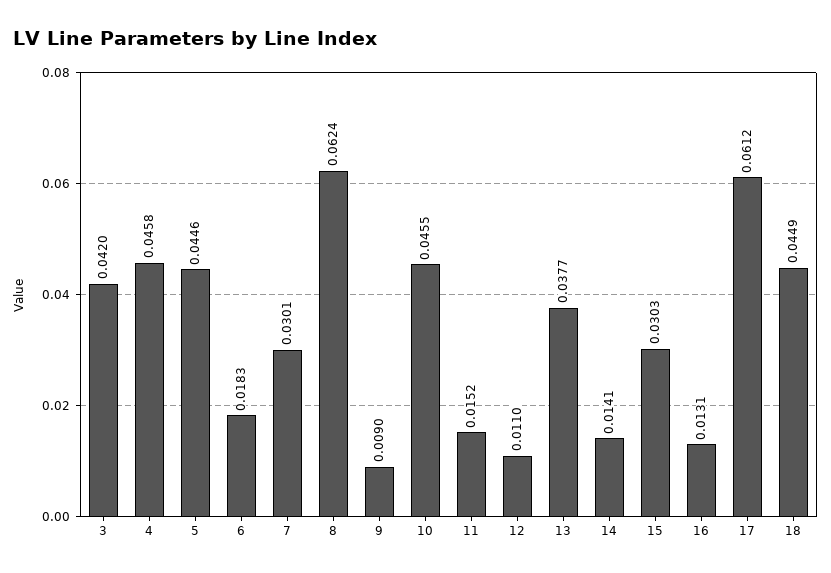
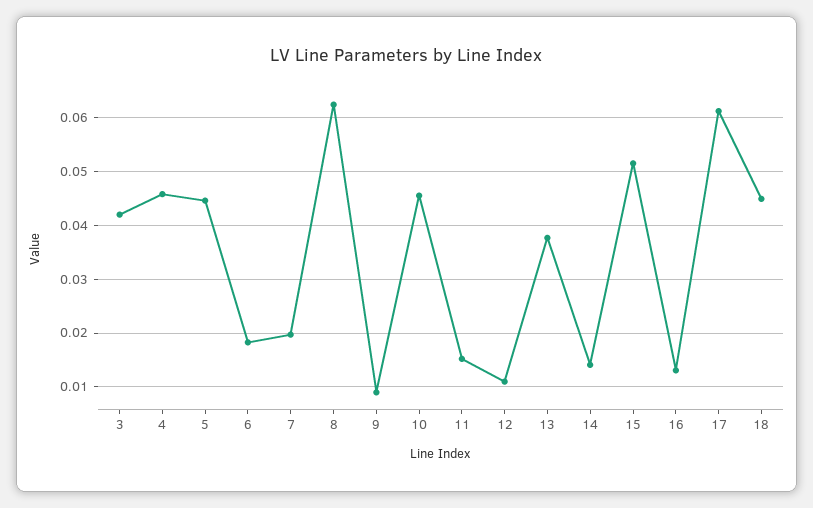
7: 0.0301 -> 0.02
15: 0.0303 -> 0.052

